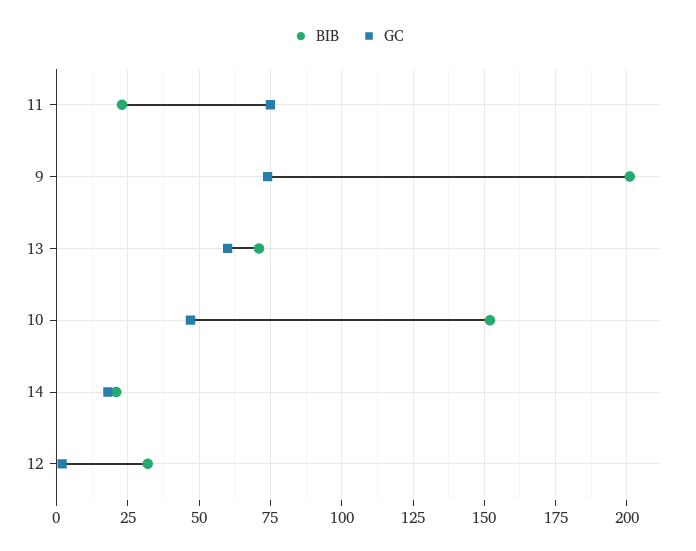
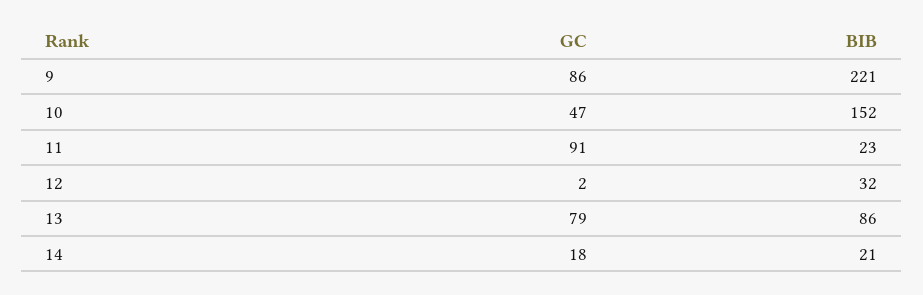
GC, 11: 75 -> 91
BIB, 9: 200 -> 221
GC, 9: 75 -> 86
BIB, 13: 70 -> 86
GC, 13: 60 -> 79

